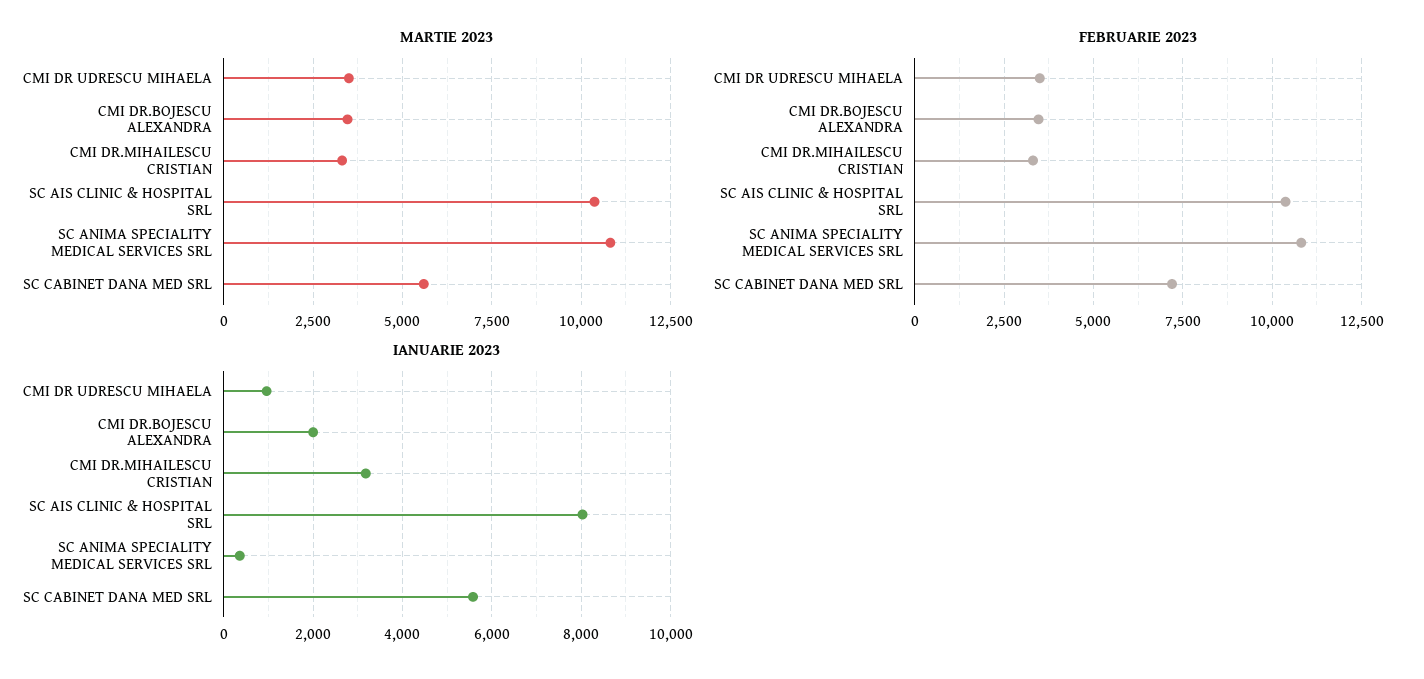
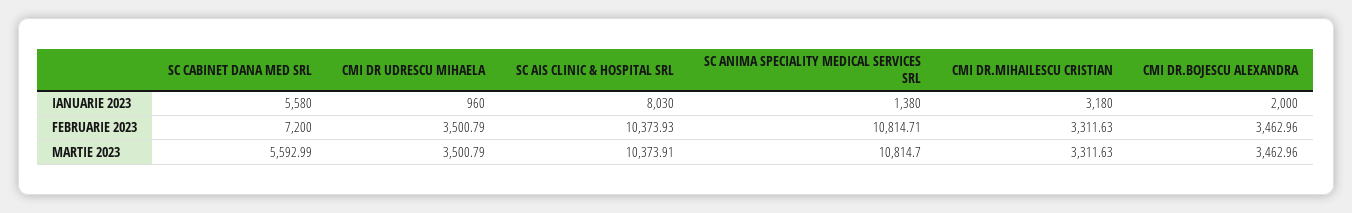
IANUARIE 2023, SC ANIMA SPECIALITY MEDICAL SERVICES SRL: 400 -> 1380

